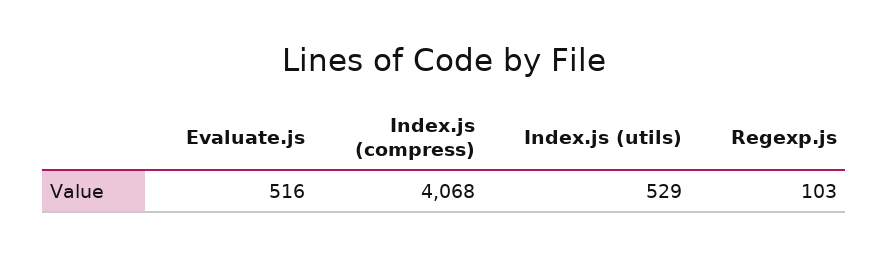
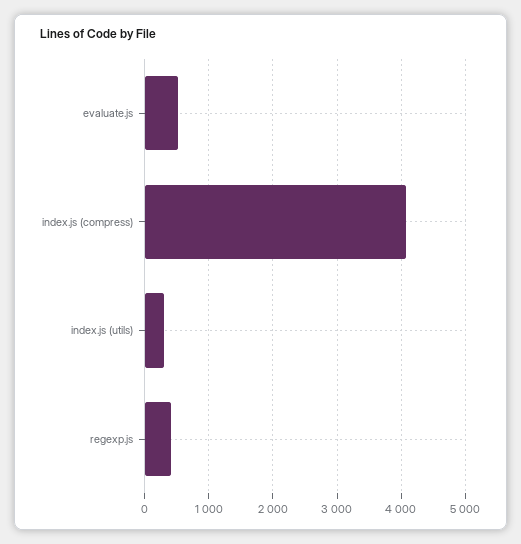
Index.js (utils): 529 -> 300
Regexp.js: 103 -> 400

